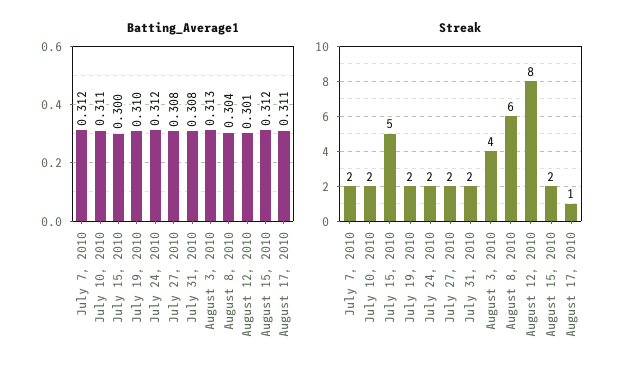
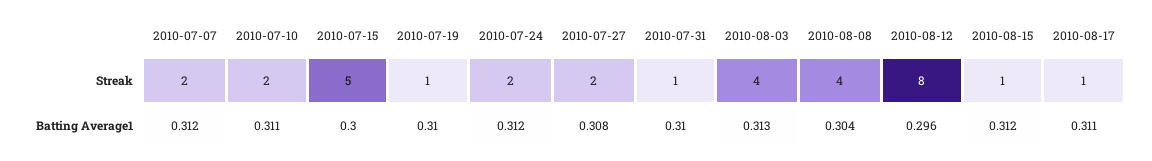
Batting_Average1, July 31, 2010: 0.308 -> 0.31
Batting_Average1, August 12, 2010: 0.301 -> 0.296
Streak, July 19, 2010: 2 -> 1
Streak, July 31, 2010: 2 -> 1
Streak, August 8, 2010: 6 -> 4
Streak, August 15, 2010: 2 -> 1

